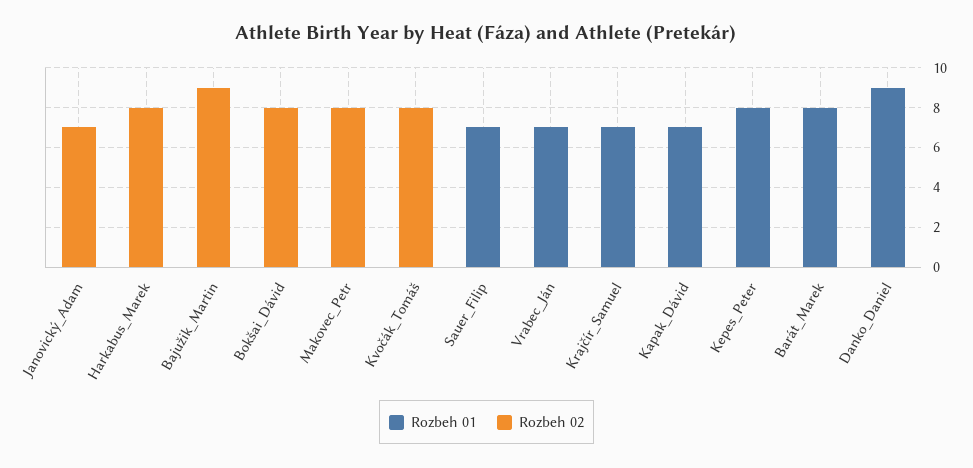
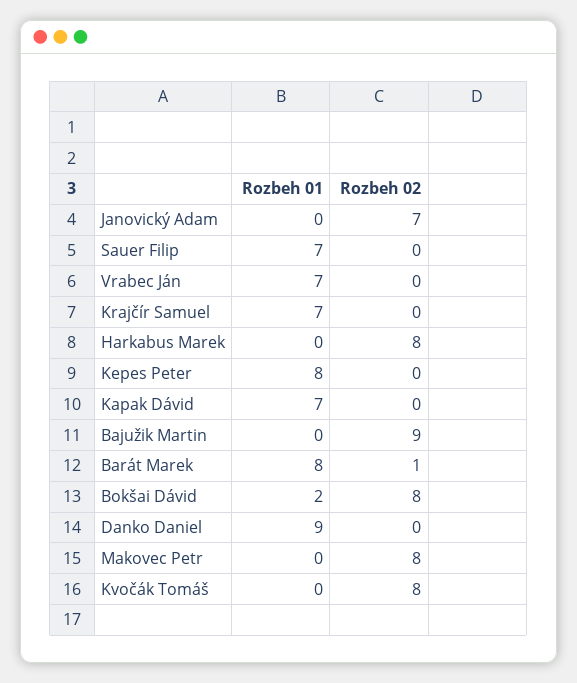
Rozbeh 01, Bokšai_Dávid: 0 -> 2
Rozbeh 02, Barát_Marek: 0 -> 1

